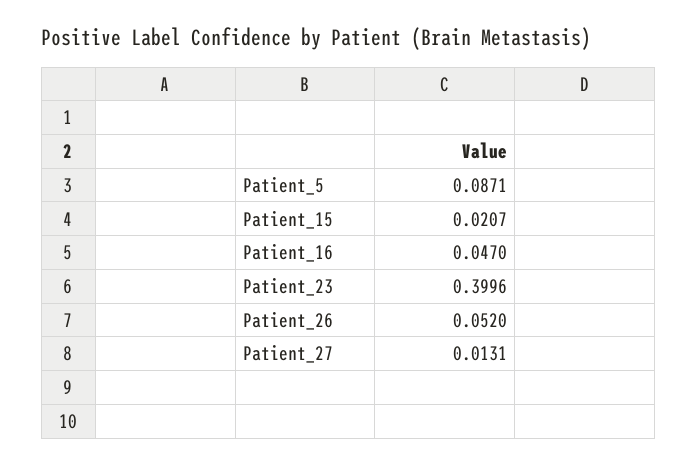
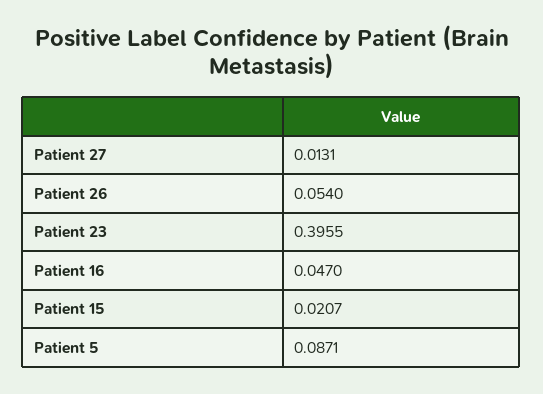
Patient_23: 0.3996 -> 0.3955
Patient_26: 0.052 -> 0.054

